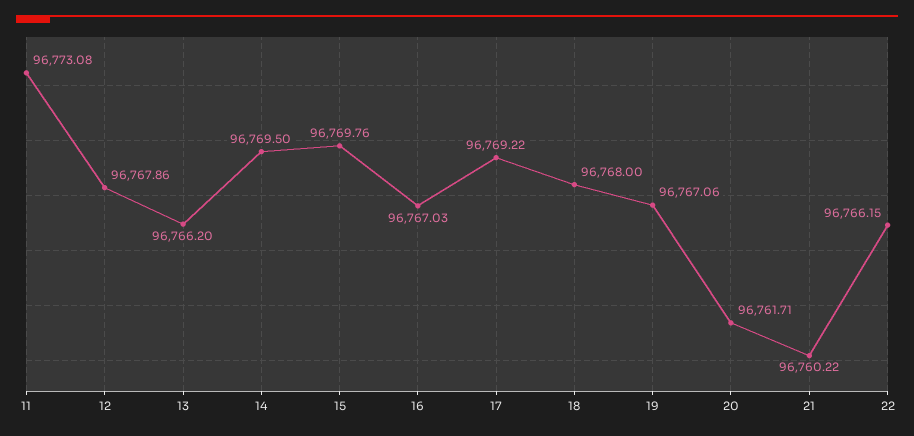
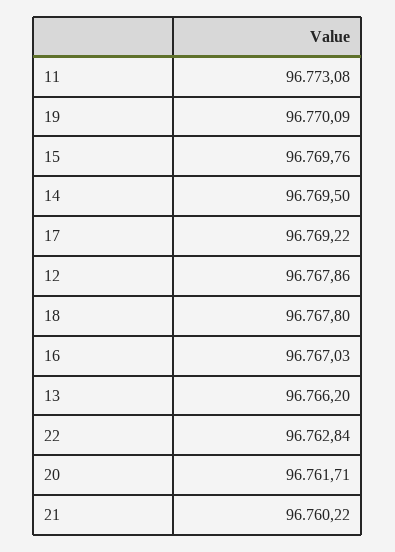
18: 96768 -> 96767.8
19: 96767.06 -> 96770.09
22: 96766.15 -> 96762.84

